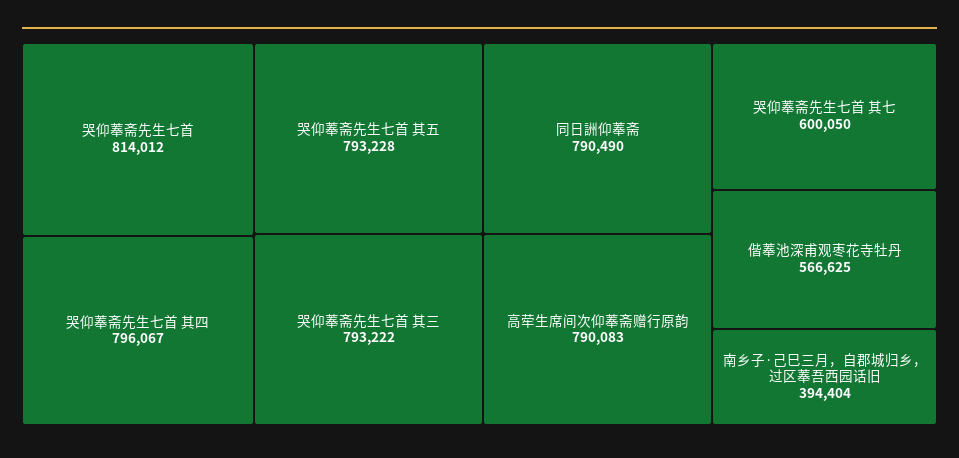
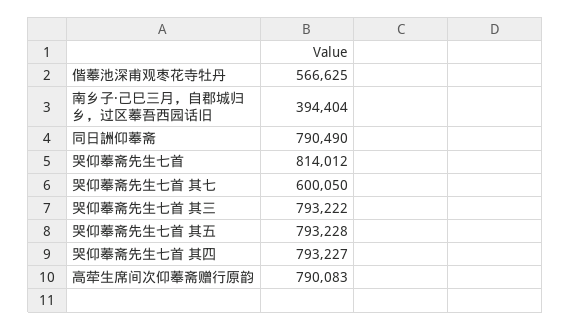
哭仰菶斋先生七首 其四: 796067 -> 793227

